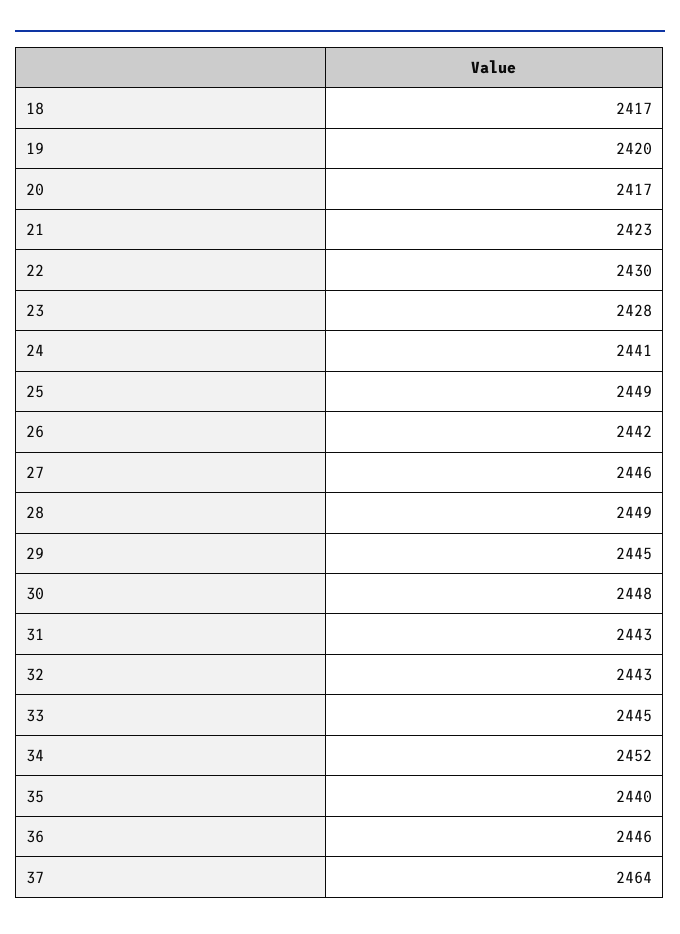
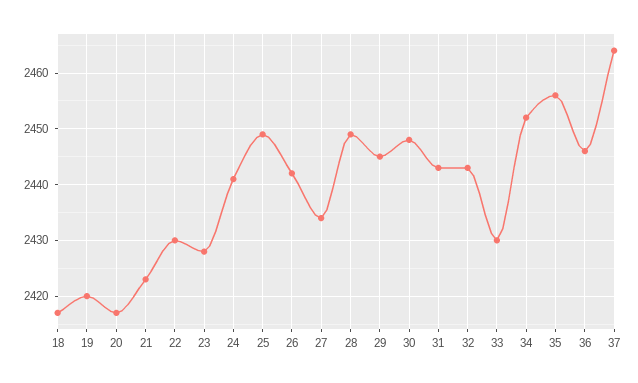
27: 2446 -> 2435
33: 2445 -> 2430
35: 2440 -> 2455

